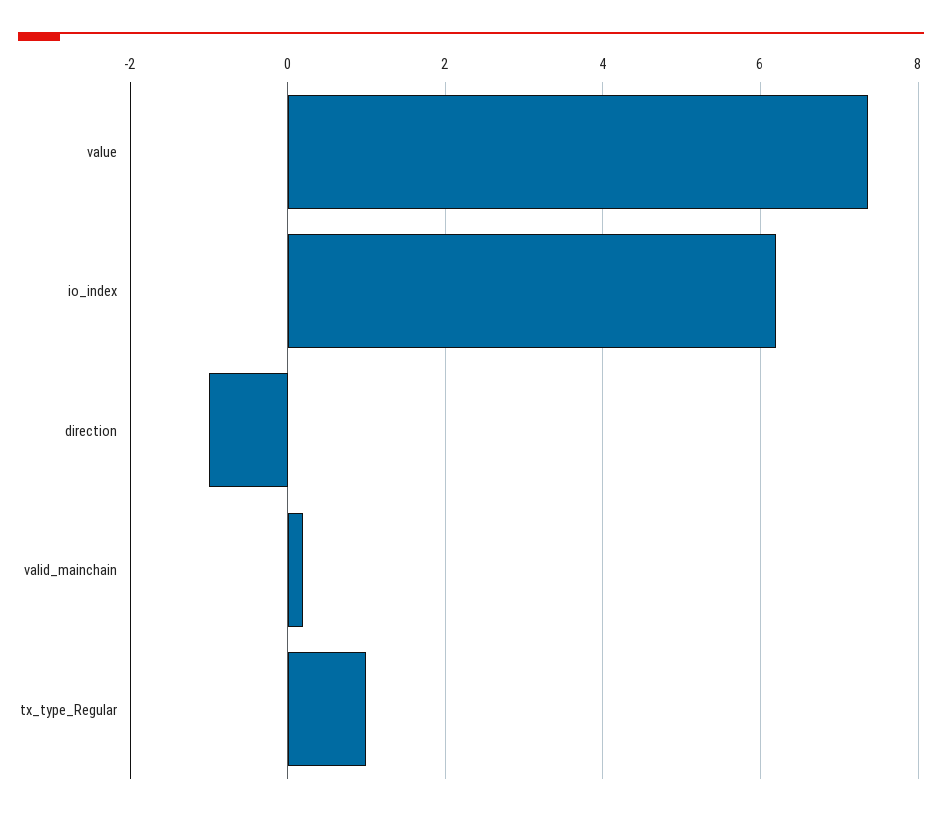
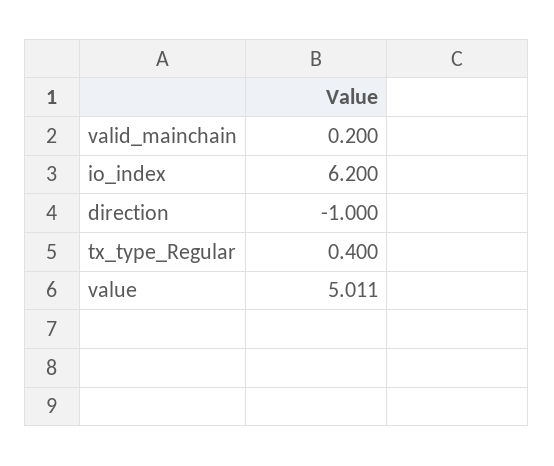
value: 7.4 -> 5.011
tx_type_Regular: 1 -> 0.4

